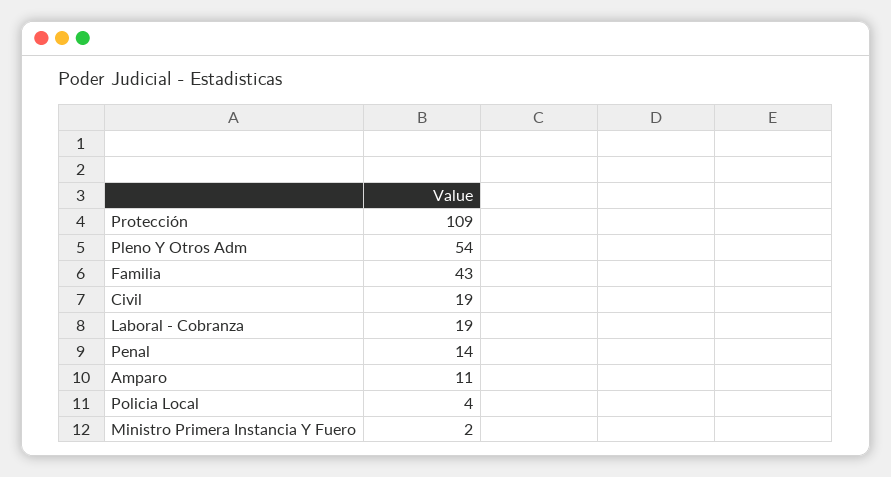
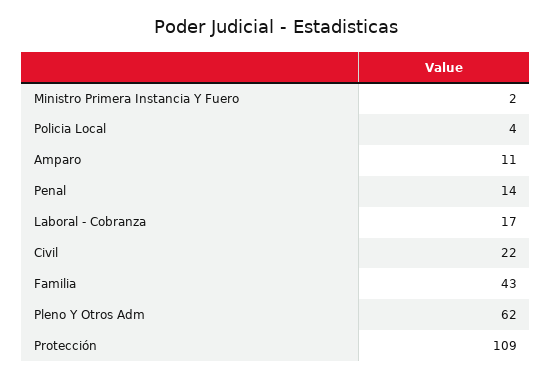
Pleno Y Otros Adm: 54 -> 62
Civil: 19 -> 22
Laboral - Cobranza: 19 -> 17

